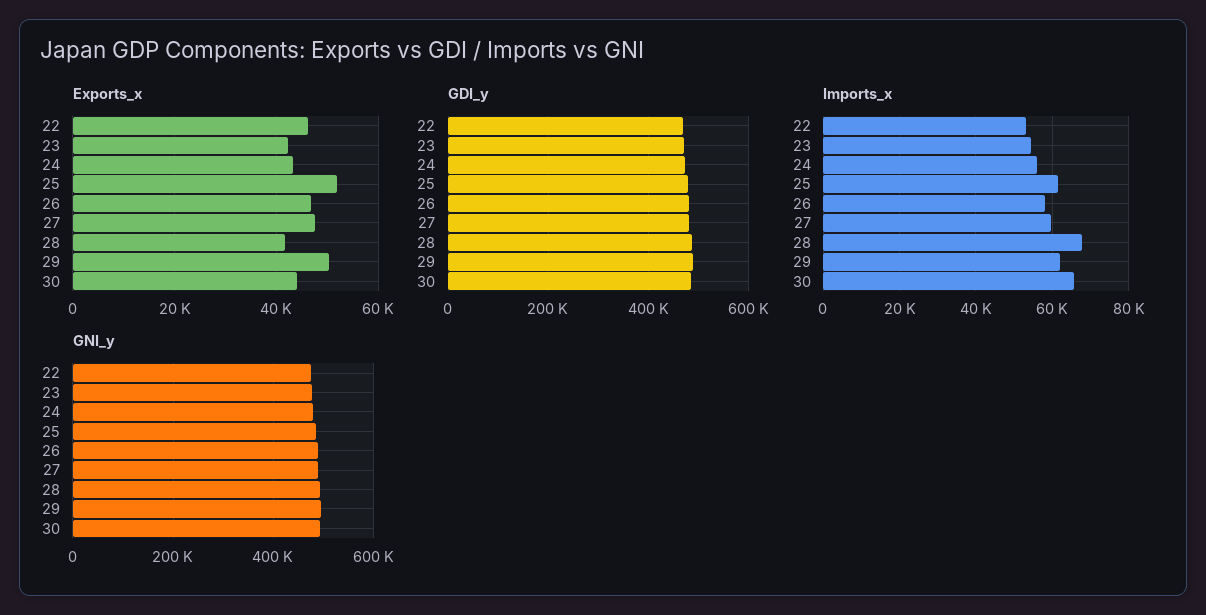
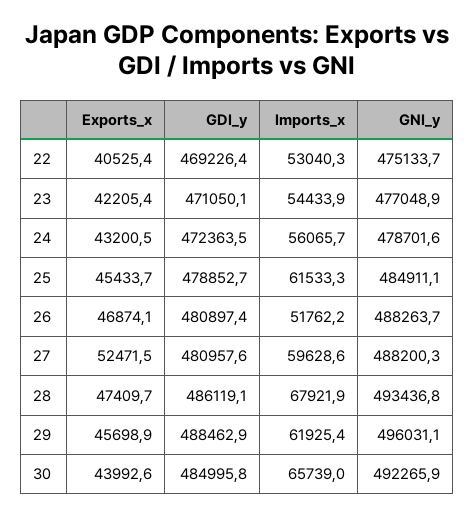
Exports_x, 22: 46000 -> 40525.4
Exports_x, 25: 52000 -> 45433.7
Exports_x, 27: 48000 -> 52471.5
Exports_x, 28: 42000 -> 47409.7
Exports_x, 29: 50000 -> 45698.9
Imports_x, 26: 58000 -> 51762.2

